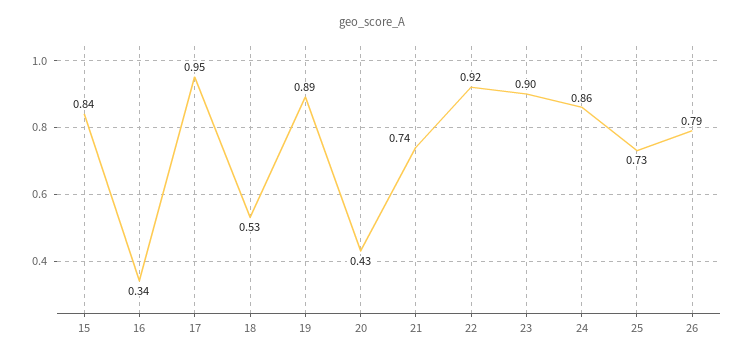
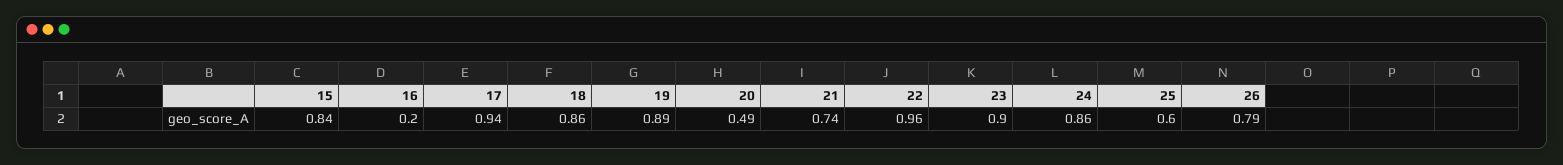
16: 0.34 -> 0.2
17: 0.95 -> 0.94
18: 0.53 -> 0.86
20: 0.43 -> 0.49
22: 0.92 -> 0.96
25: 0.73 -> 0.6

